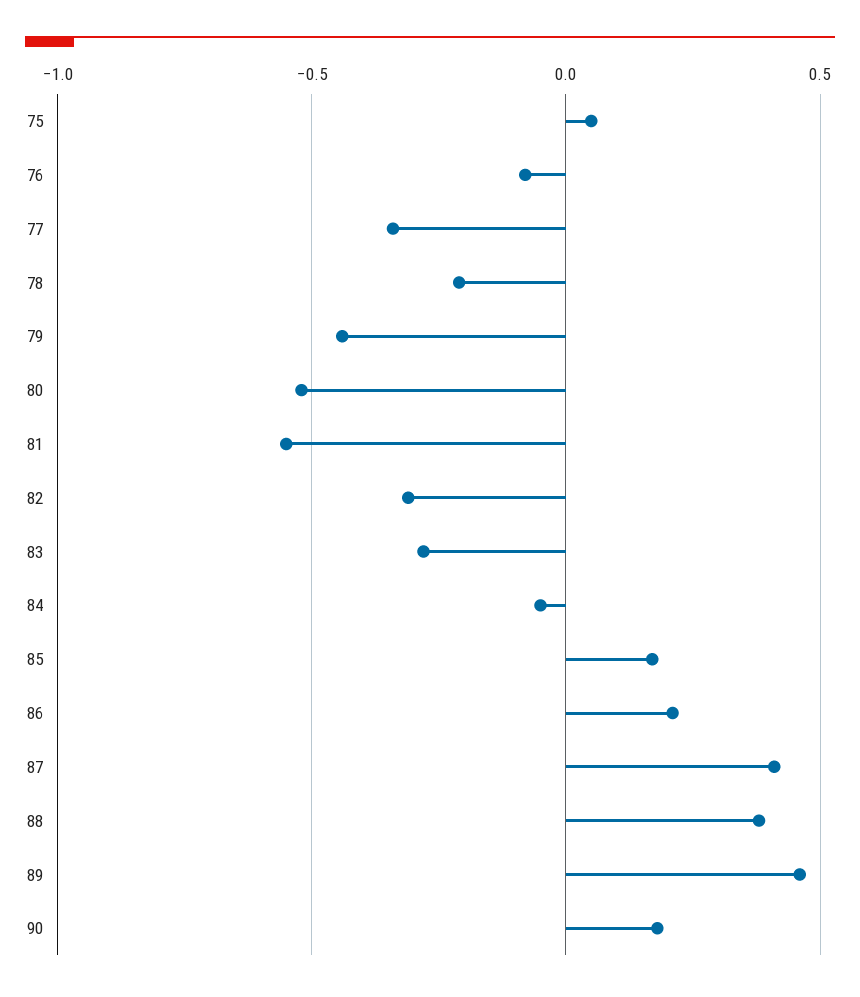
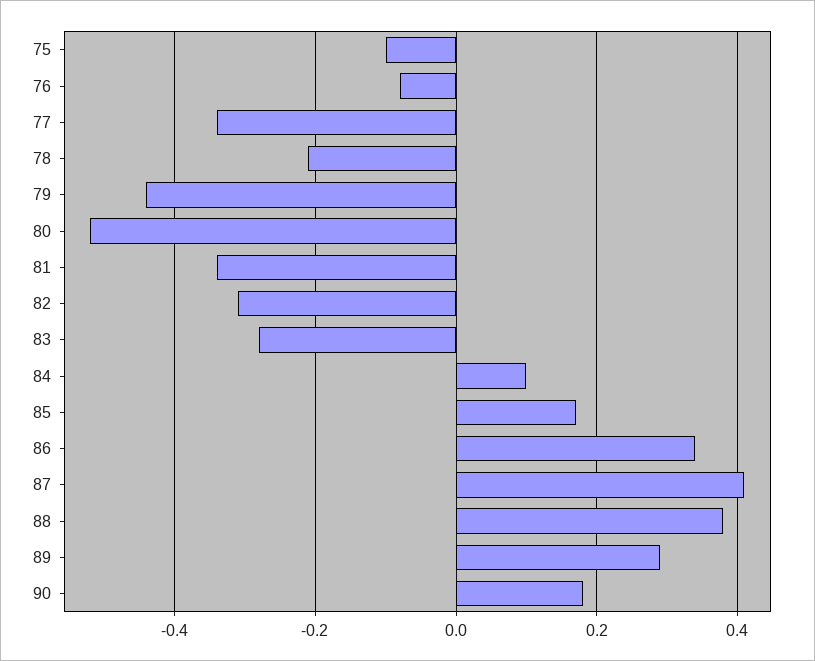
75: 0.05 -> -0.1
81: -0.55 -> -0.35
84: -0.05 -> 0.1
86: 0.2 -> 0.35
89: 0.45 -> 0.3

